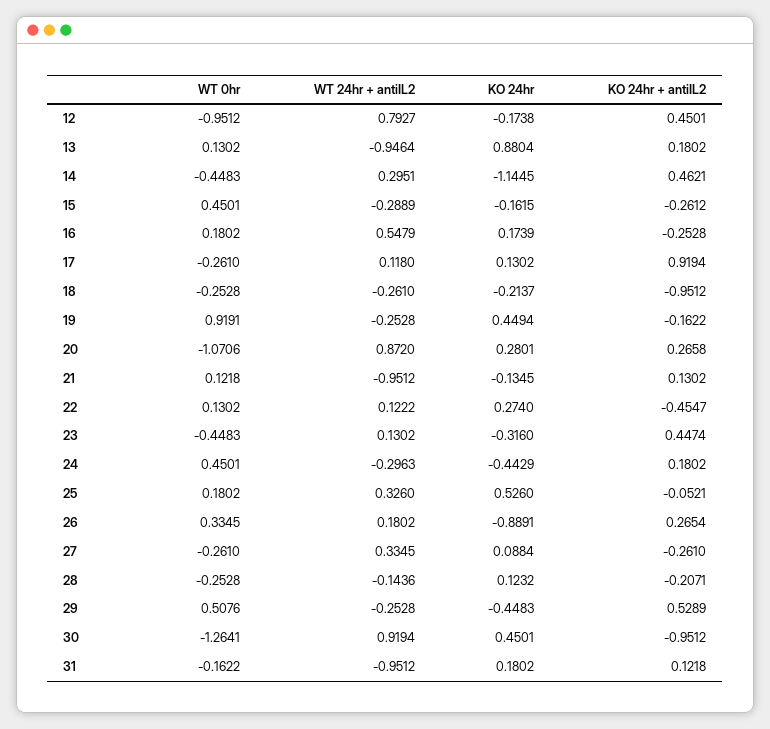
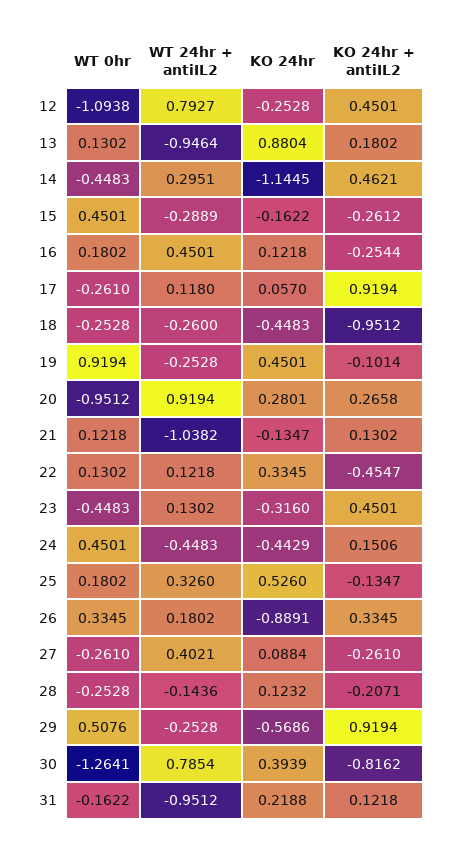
WT 0hr, 12: -0.9512 -> -1.0938
KO 24hr, 12: -0.1738 -> -0.2528
KO 24hr, 15: -0.1615 -> -0.1622
WT 24hr + antiIL2, 16: 0.5479 -> 0.4501
KO 24hr, 16: 0.1739 -> 0.1218
KO 24hr + antiIL2, 16: -0.2528 -> -0.2544
KO 24hr, 17: 0.1302 -> 0.057
WT 24hr + antiIL2, 18: -0.261 -> -0.26
KO 24hr, 18: -0.2137 -> -0.4483
WT 0hr, 19: 0.9191 -> 0.9194
KO 24hr, 19: 0.4494 -> 0.4501
KO 24hr + antiIL2, 19: -0.1622 -> -0.1014
WT 0hr, 20: -1.0706 -> -0.9512
WT 24hr + antiIL2, 20: 0.872 -> 0.9194
WT 24hr + antiIL2, 21: -0.9512 -> -1.0382
KO 24hr, 21: -0.1345 -> -0.1347
WT 24hr + antiIL2, 22: 0.1222 -> 0.1218
KO 24hr, 22: 0.274 -> 0.3345
KO 24hr + antiIL2, 23: 0.4474 -> 0.4501
WT 24hr + antiIL2, 24: -0.2963 -> -0.4483
KO 24hr + antiIL2, 24: 0.1802 -> 0.1506
KO 24hr + antiIL2, 25: -0.0521 -> -0.1347
KO 24hr + antiIL2, 26: 0.2654 -> 0.3345
WT 24hr + antiIL2, 27: 0.3345 -> 0.4021
KO 24hr, 29: -0.4483 -> -0.5686
KO 24hr + antiIL2, 29: 0.5289 -> 0.9194
WT 24hr + antiIL2, 30: 0.9194 -> 0.7854
KO 24hr, 30: 0.4501 -> 0.3939
KO 24hr + antiIL2, 30: -0.9512 -> -0.8162
KO 24hr, 31: 0.1802 -> 0.2188

